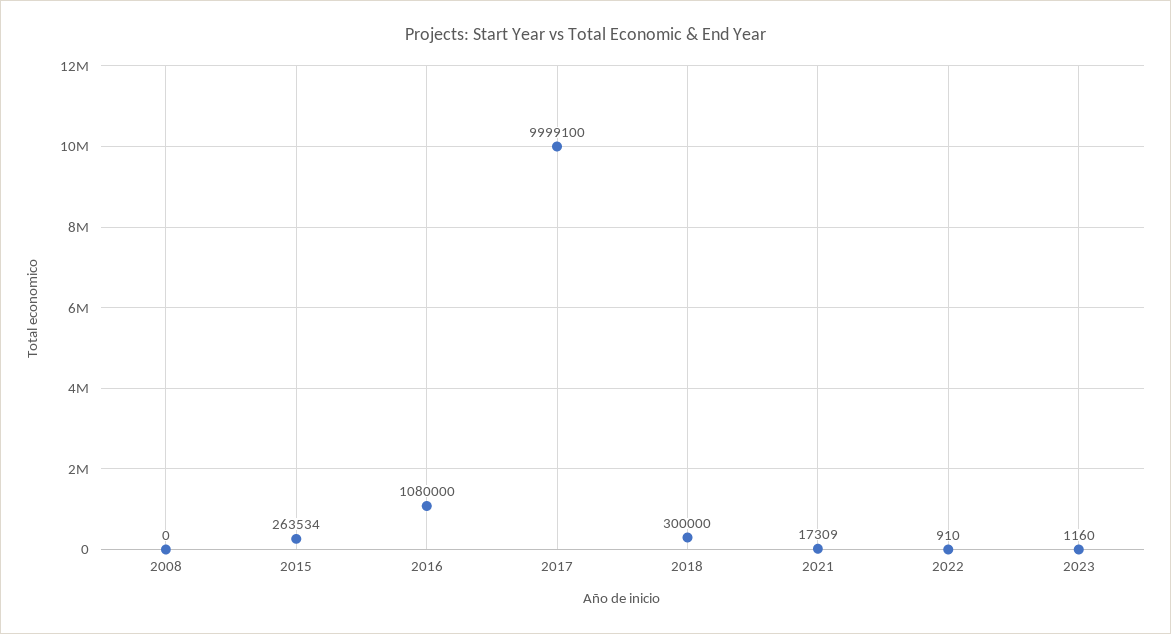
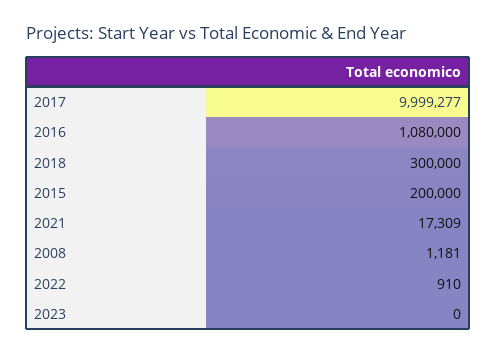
2008: 0 -> 1181
2015: 263534 -> 200000
2017: 9999100 -> 9999277
2023: 1160 -> 0

